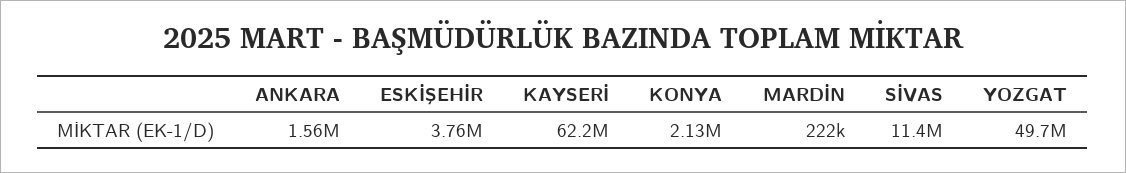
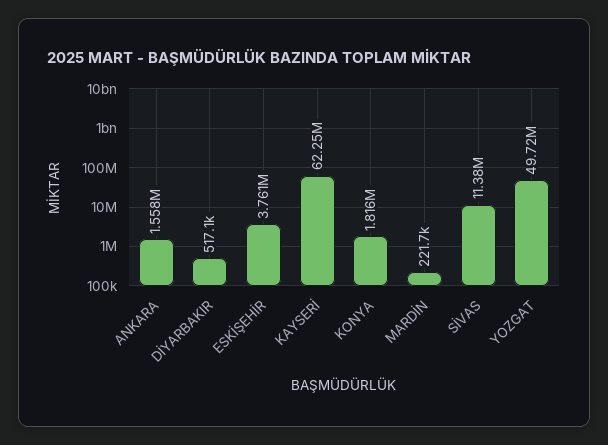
KONYA: 2130000 -> 1816000
DİYARBAKIR: none -> 517100

